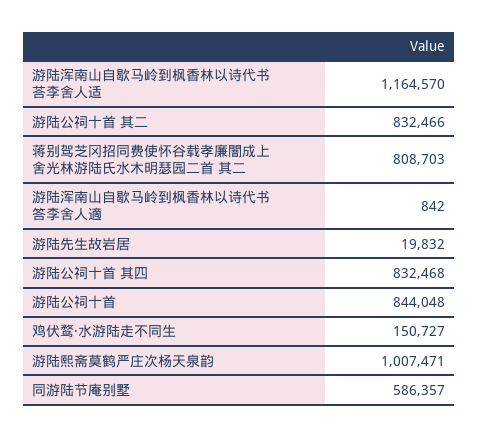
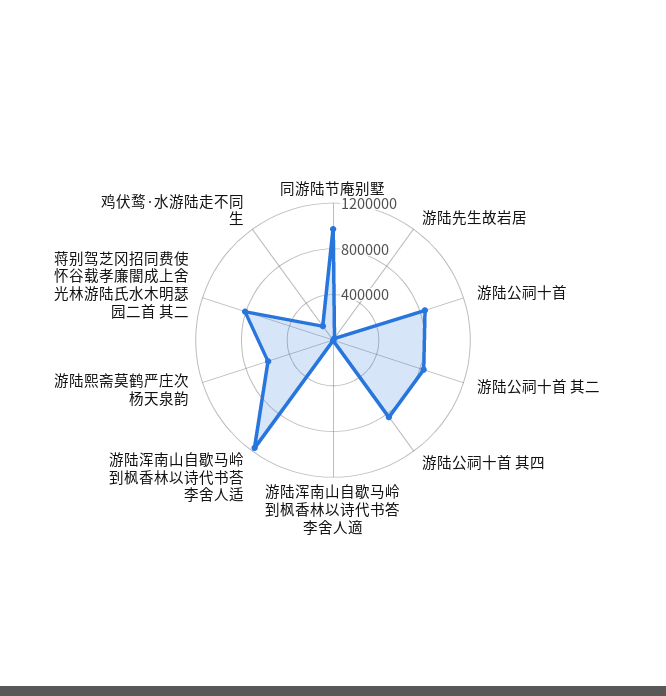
游陆熙斋莫鹤严庄次杨天泉韵: 1007471 -> 600000
同游陆节庵别墅: 586357 -> 1000000

